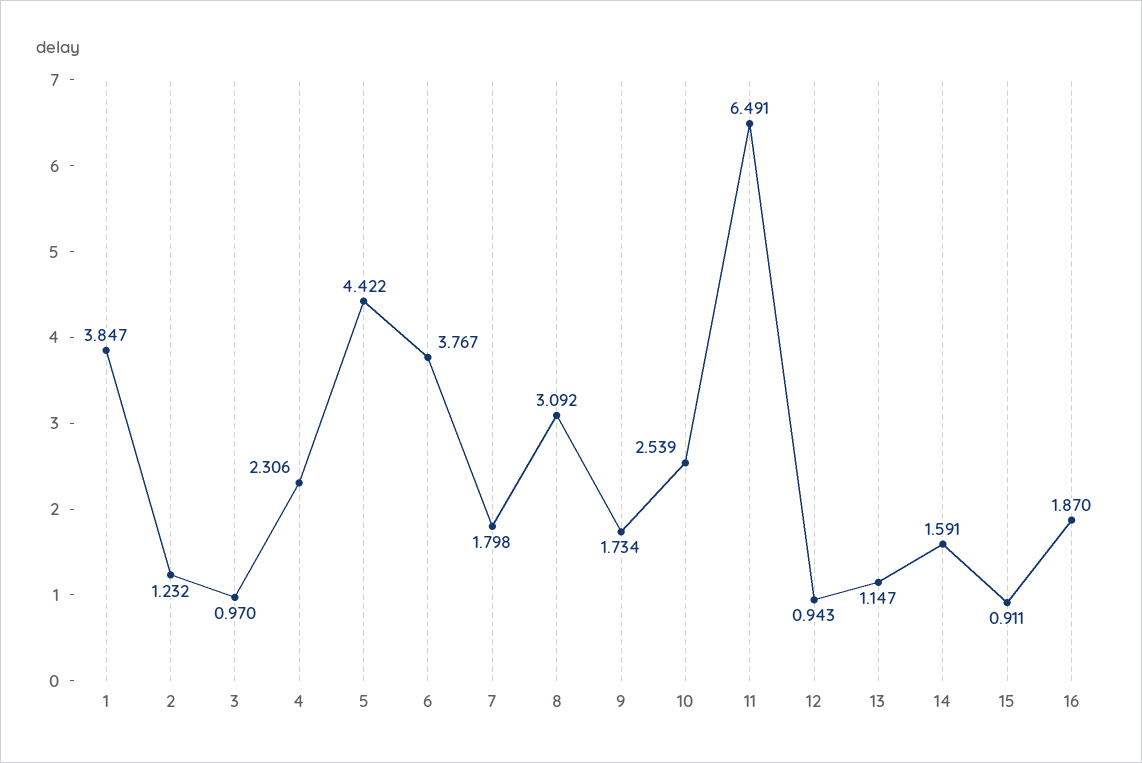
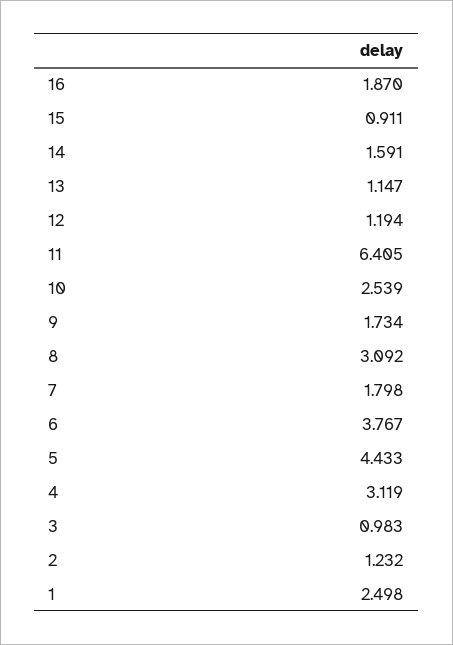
1: 3.847 -> 2.498
3: 0.97 -> 0.983
4: 2.306 -> 3.119
5: 4.422 -> 4.433
11: 6.491 -> 6.405
12: 0.943 -> 1.194

